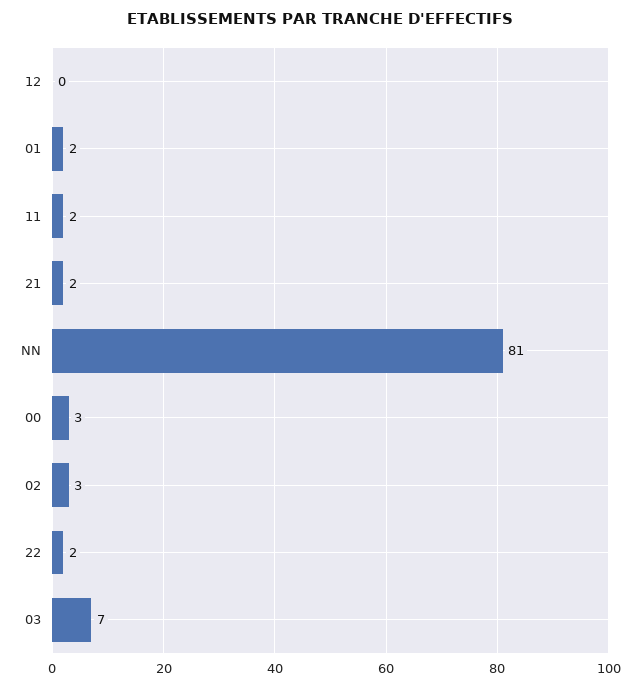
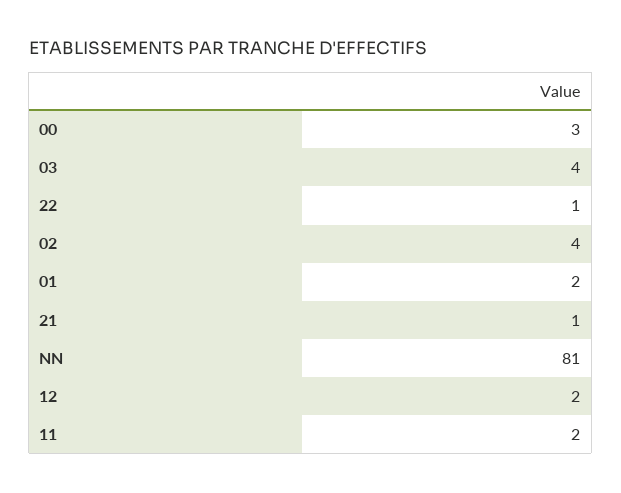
12: 0 -> 2
21: 2 -> 1
02: 3 -> 4
22: 2 -> 1
03: 7 -> 4

